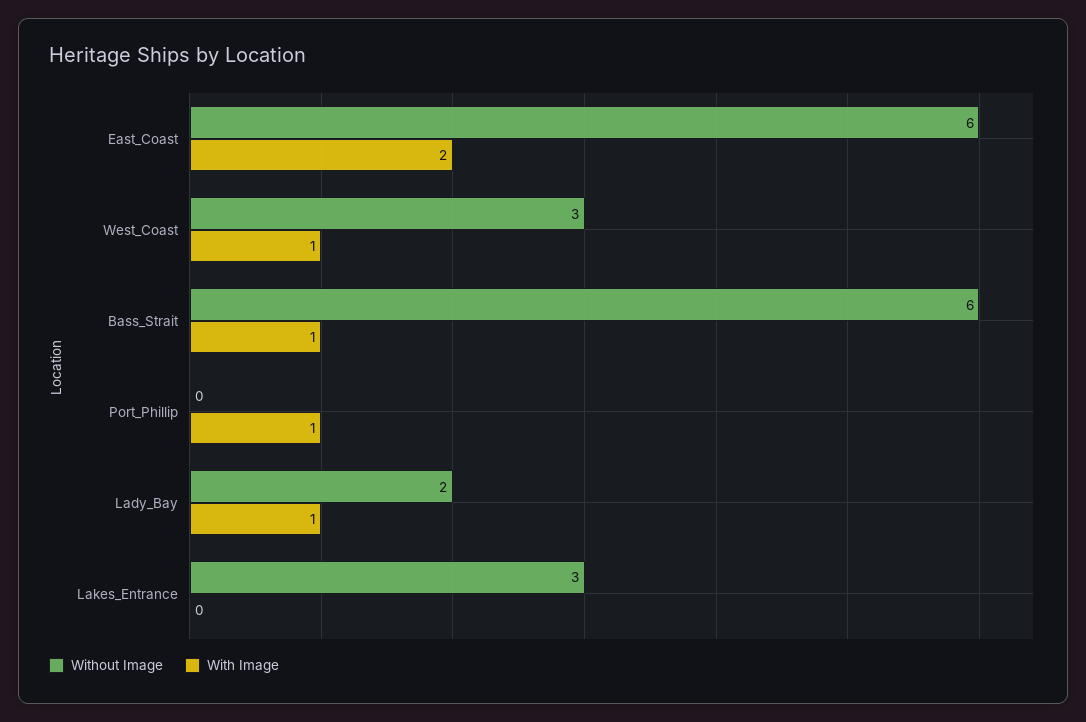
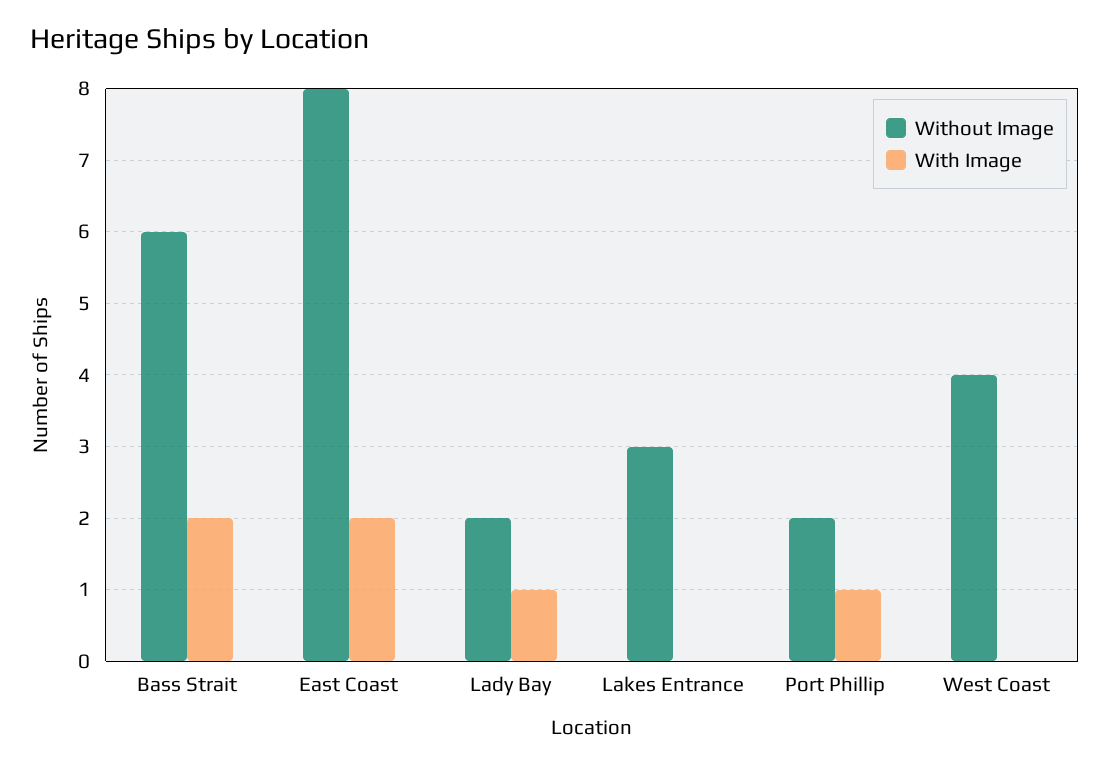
Without Image, East_Coast: 6 -> 8
Without Image, West_Coast: 3 -> 4
With Image, West_Coast: 1 -> 0
With Image, Bass_Strait: 1 -> 2
Without Image, Port_Phillip: 0 -> 2

